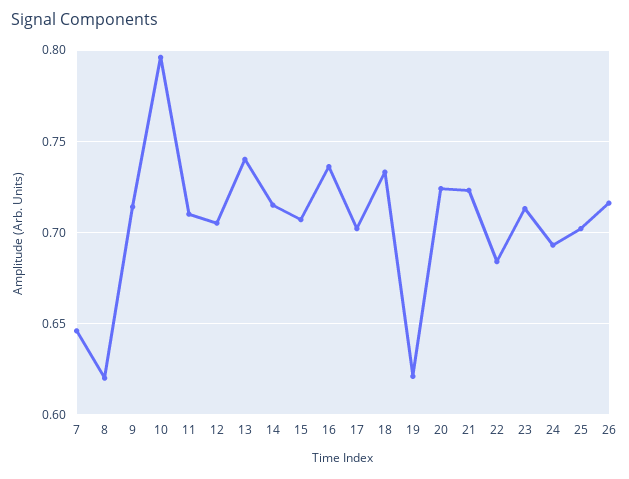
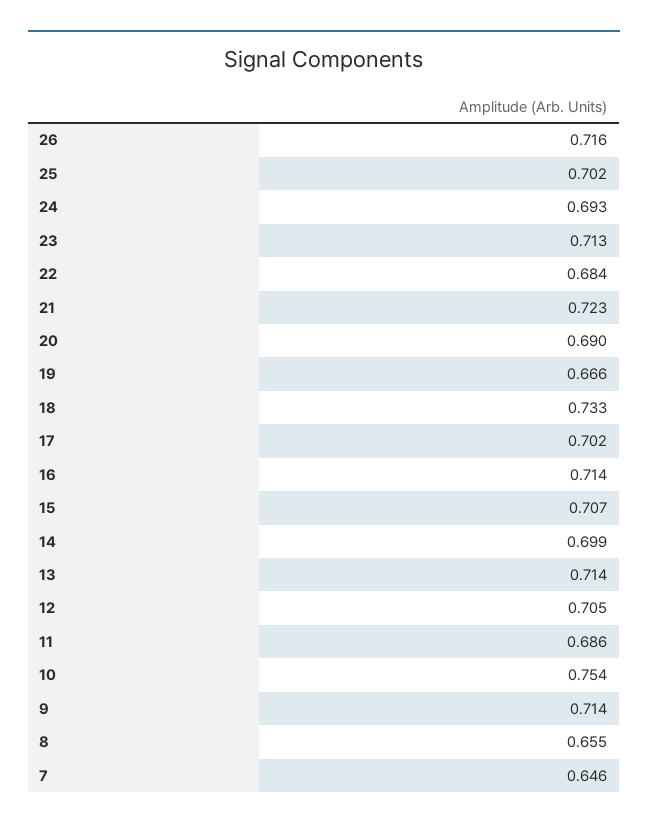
8: 0.62 -> 0.655
10: 0.795 -> 0.754
11: 0.71 -> 0.686
13: 0.74 -> 0.714
14: 0.715 -> 0.699
16: 0.735 -> 0.714
19: 0.62 -> 0.666
20: 0.725 -> 0.69

